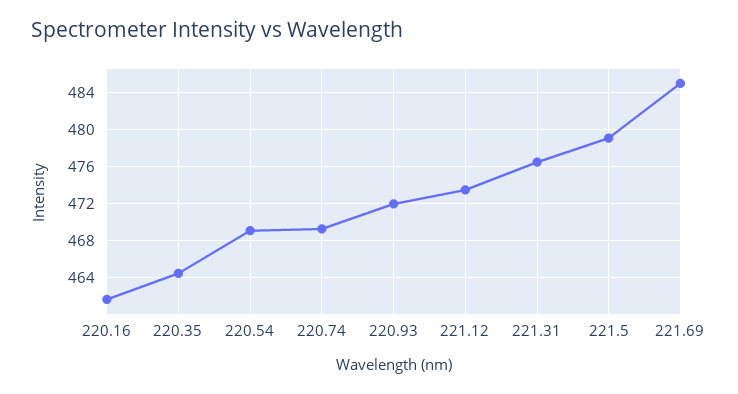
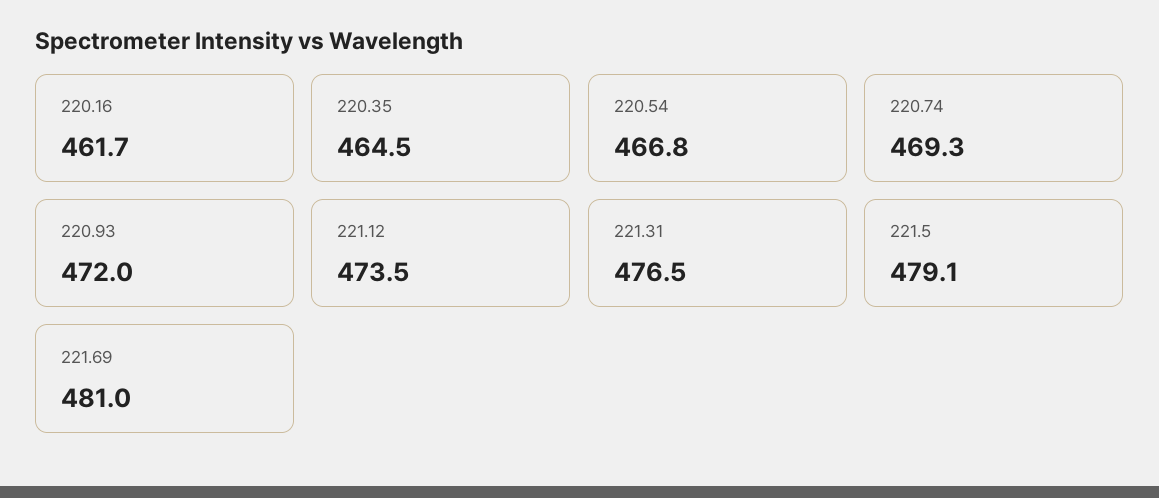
220.54: 469 -> 466.8
221.69: 485 -> 481

